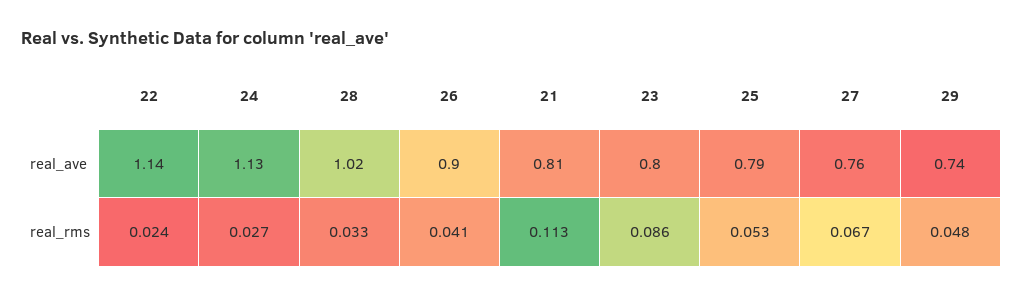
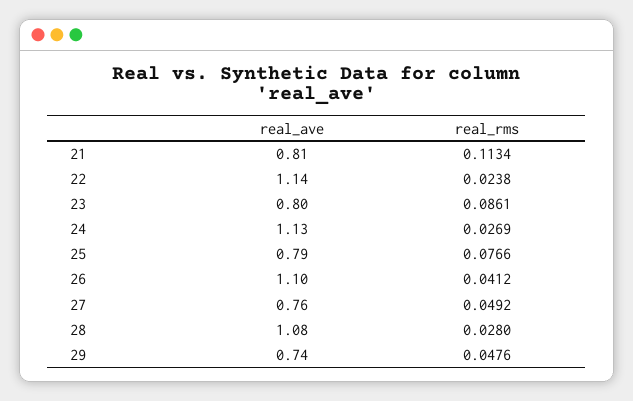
28, real_ave: 1.02 -> 1.08
26, real_ave: 0.9 -> 1.1
28, real_rms: 0.033 -> 0.028
25, real_rms: 0.053 -> 0.0766
27, real_rms: 0.067 -> 0.0492

